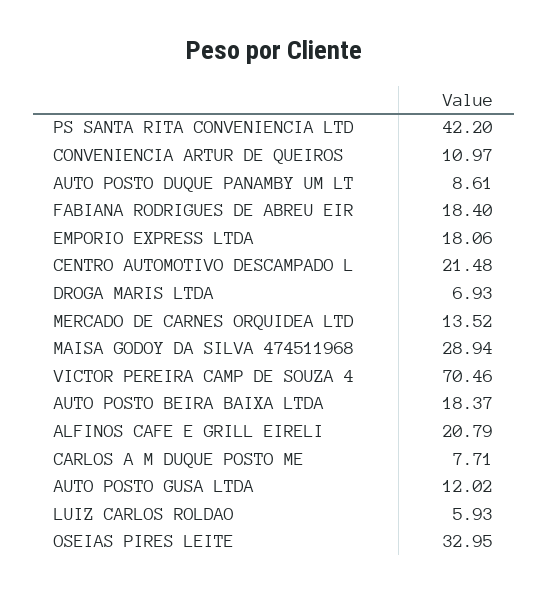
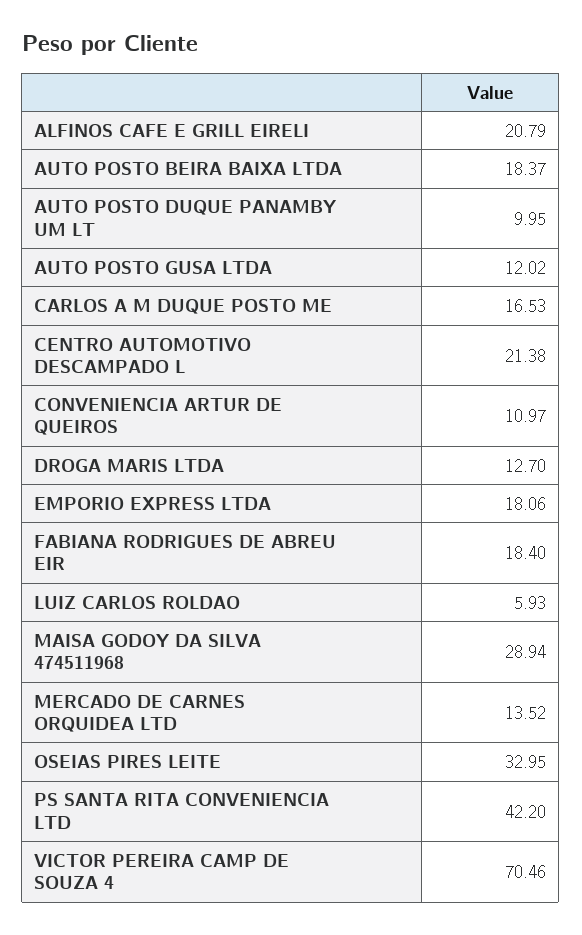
AUTO POSTO DUQUE PANAMBY UM LT: 8.61 -> 9.95
CENTRO AUTOMOTIVO DESCAMPADO L: 21.48 -> 21.38
DROGA MARIS LTDA: 6.93 -> 12.7
CARLOS A M DUQUE POSTO ME: 7.71 -> 16.53

